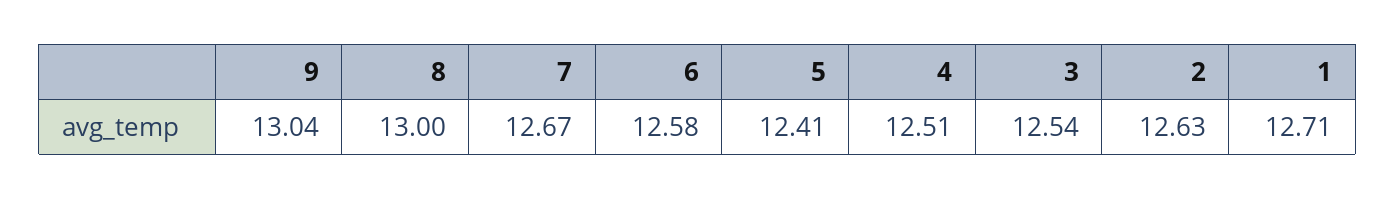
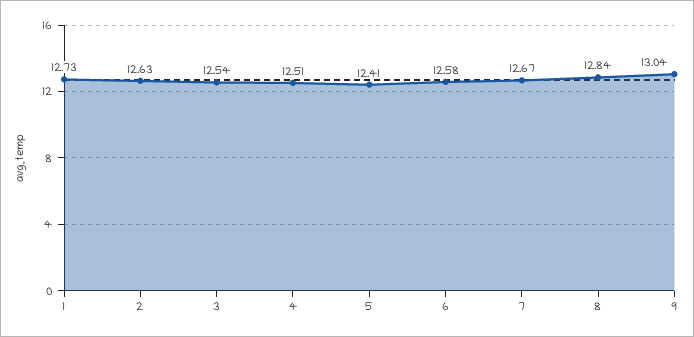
8: 13 -> 12.84
1: 12.71 -> 12.73

